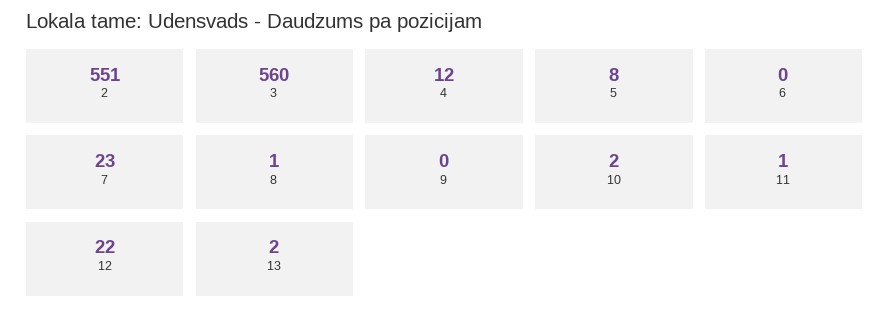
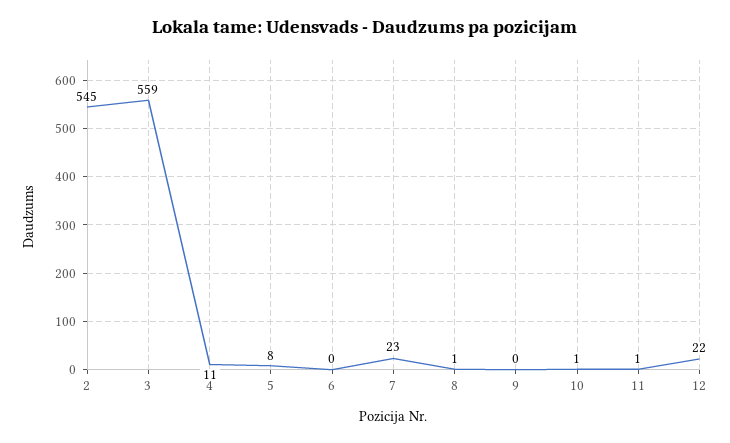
2: 551 -> 545
3: 560 -> 559
4: 12 -> 11
10: 2 -> 1
13: 2 -> none

